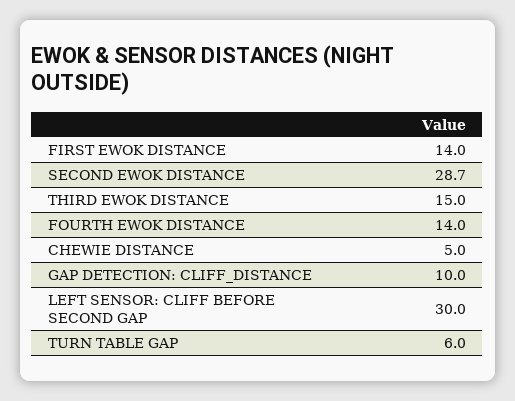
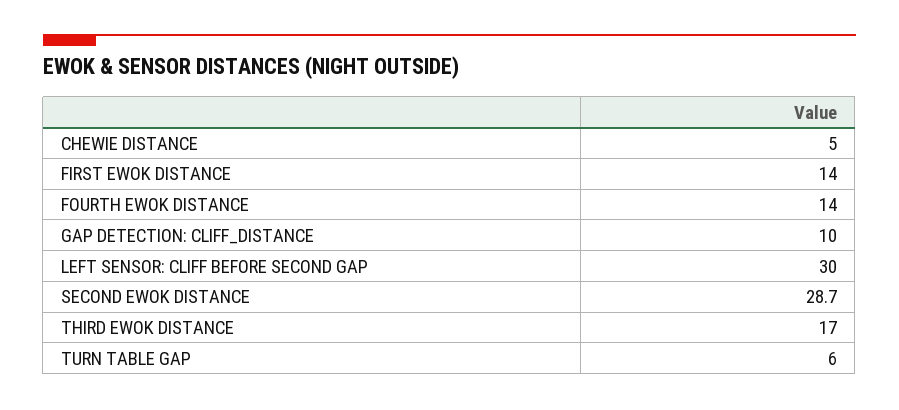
THIRD EWOK DISTANCE: 15 -> 17

